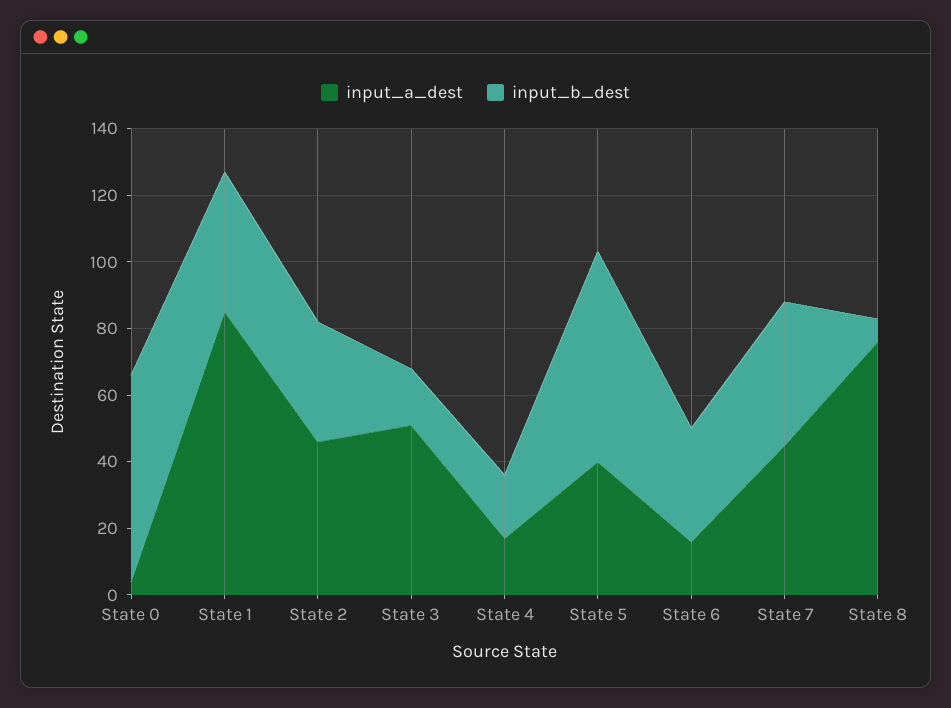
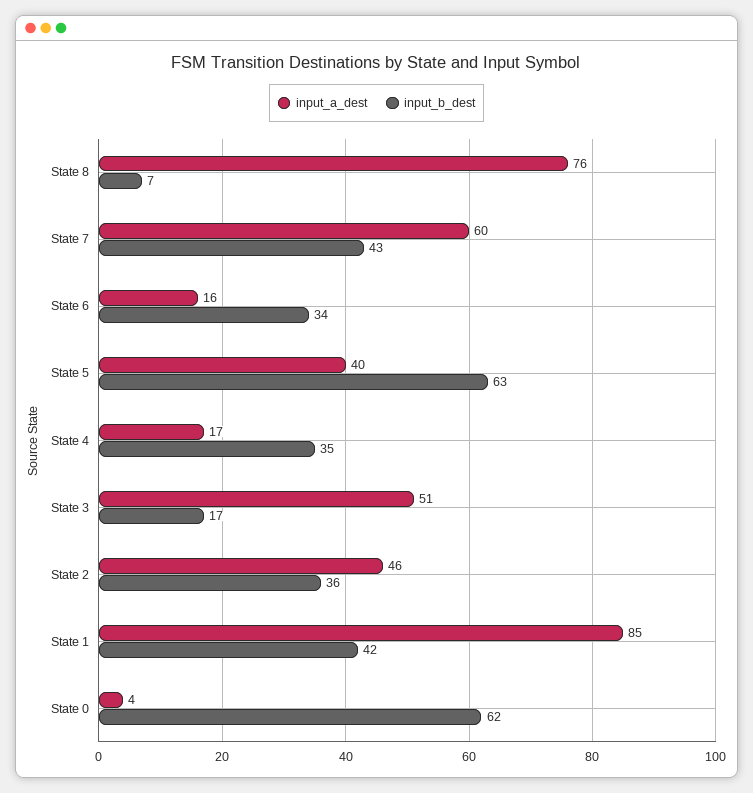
input_b_dest, State 4: 20 -> 35
input_a_dest, State 7: 45 -> 60

